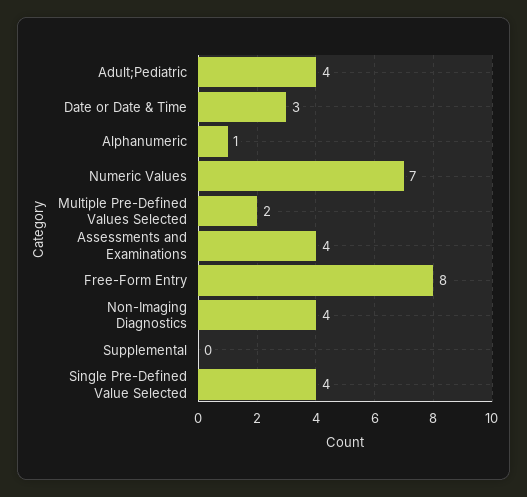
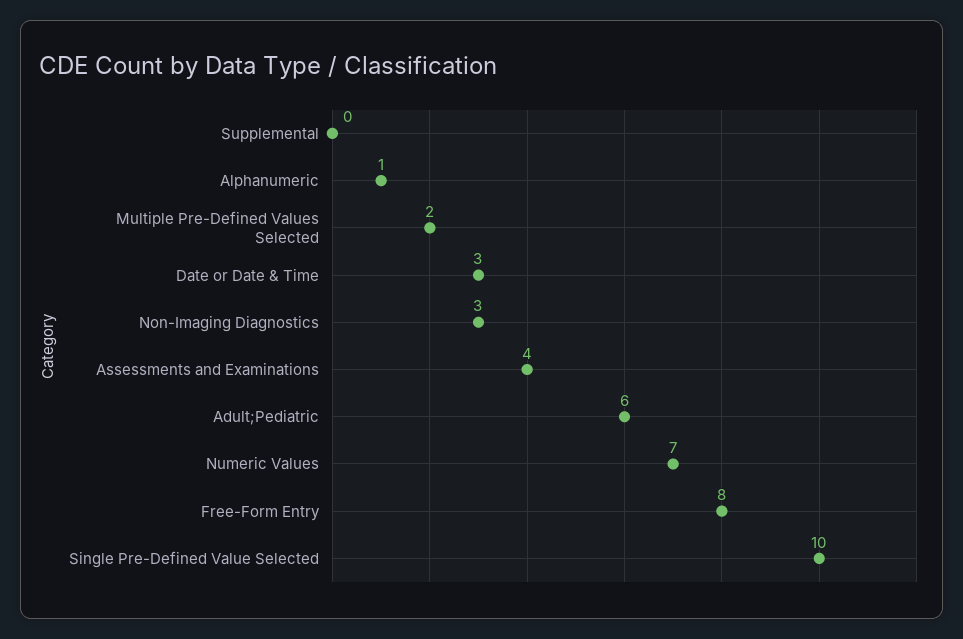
Adult;Pediatric: 4 -> 6
Non-Imaging Diagnostics: 4 -> 3
Single Pre-Defined Value Selected: 4 -> 10

